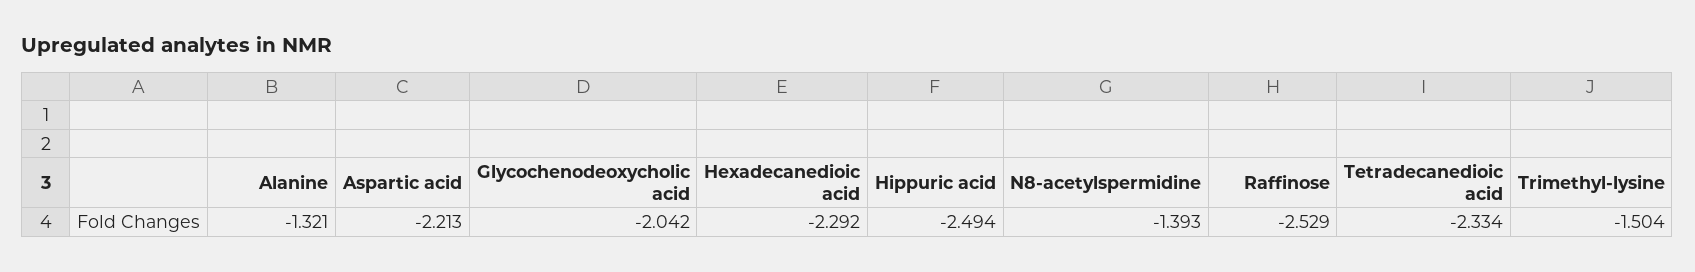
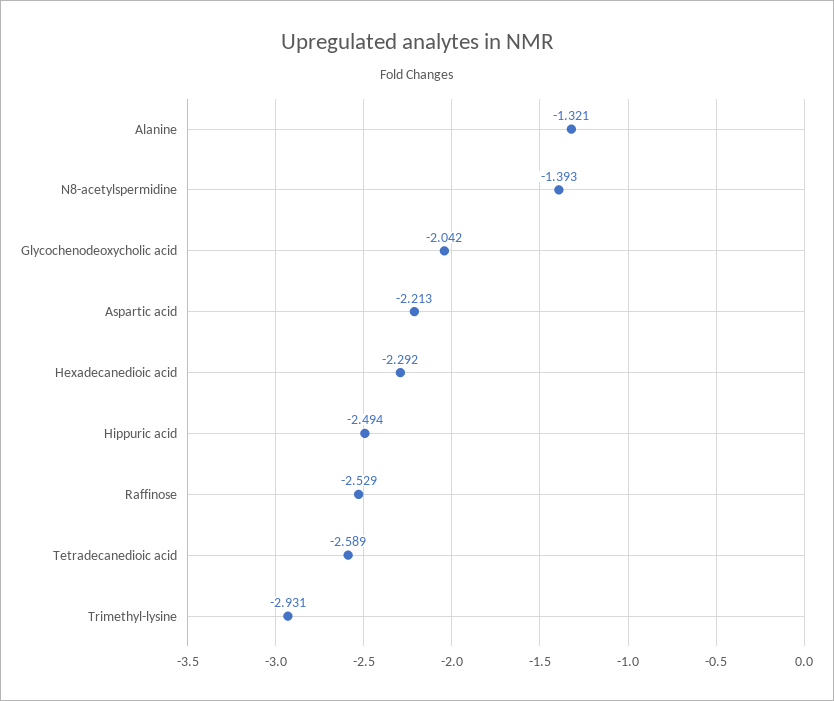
Tetradecanedioic acid: -2.334 -> -2.589
Trimethyl-lysine: -1.504 -> -2.931

